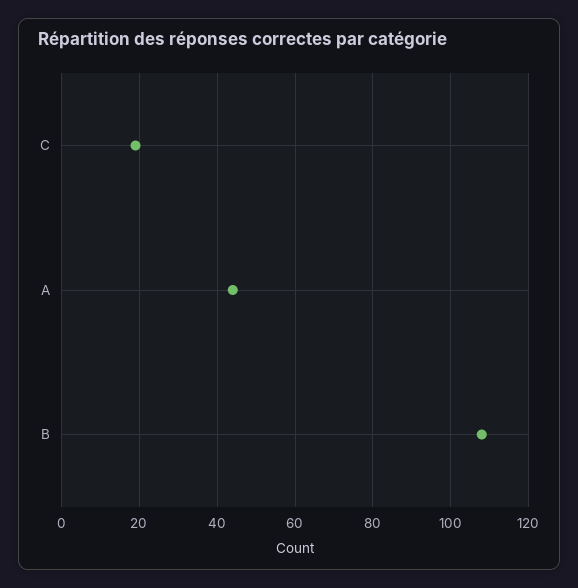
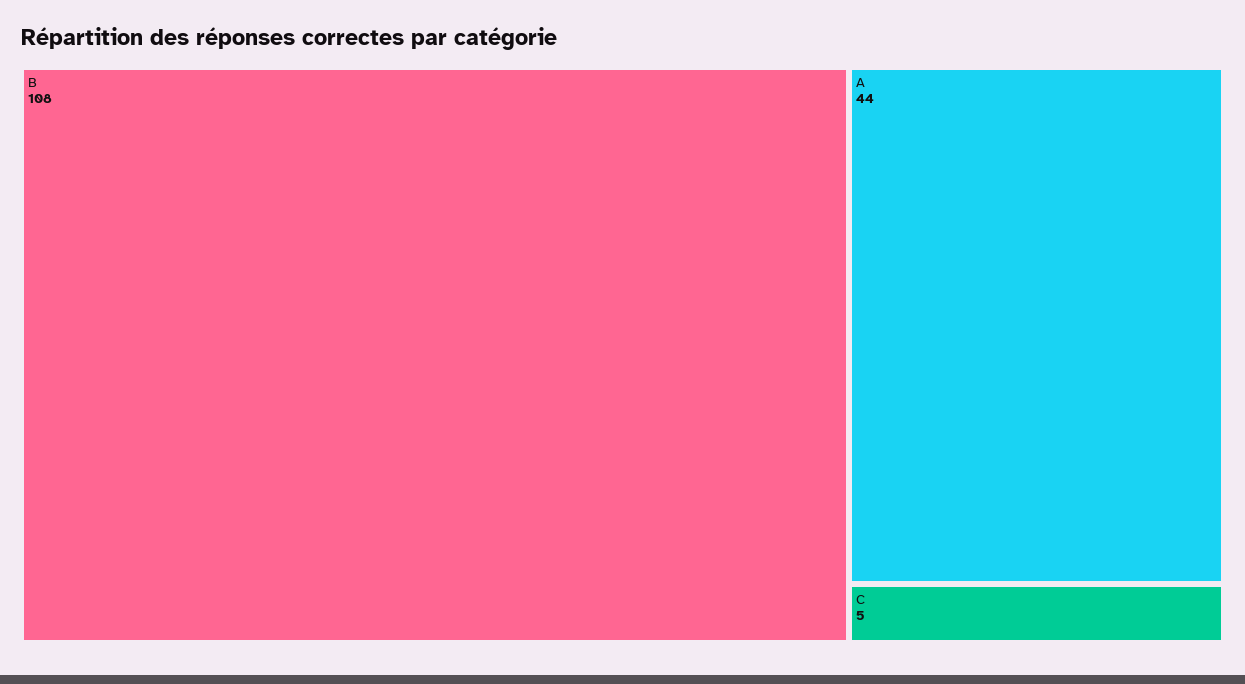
C: 20 -> 5

